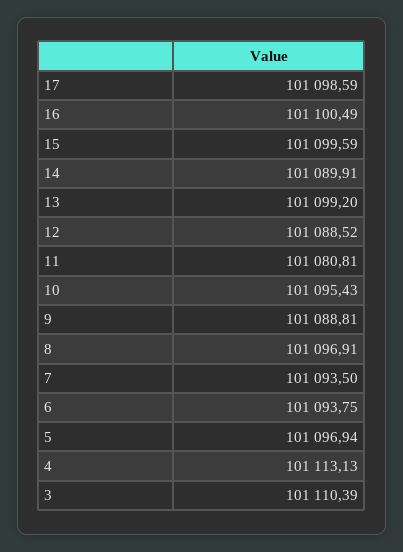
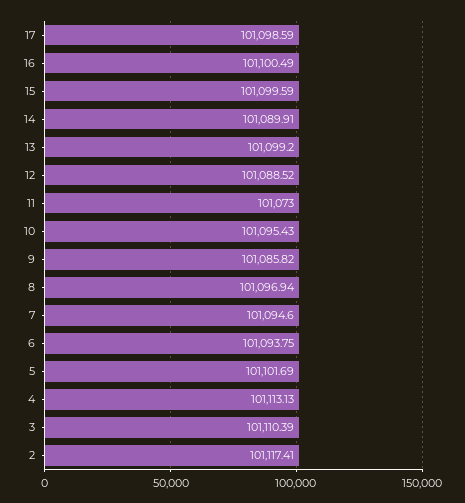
11: 101080.81 -> 101073
9: 101088.81 -> 101085.82
8: 101096.91 -> 101096.94
7: 101093.5 -> 101094.6
5: 101096.94 -> 101101.69
2: none -> 101117.41

